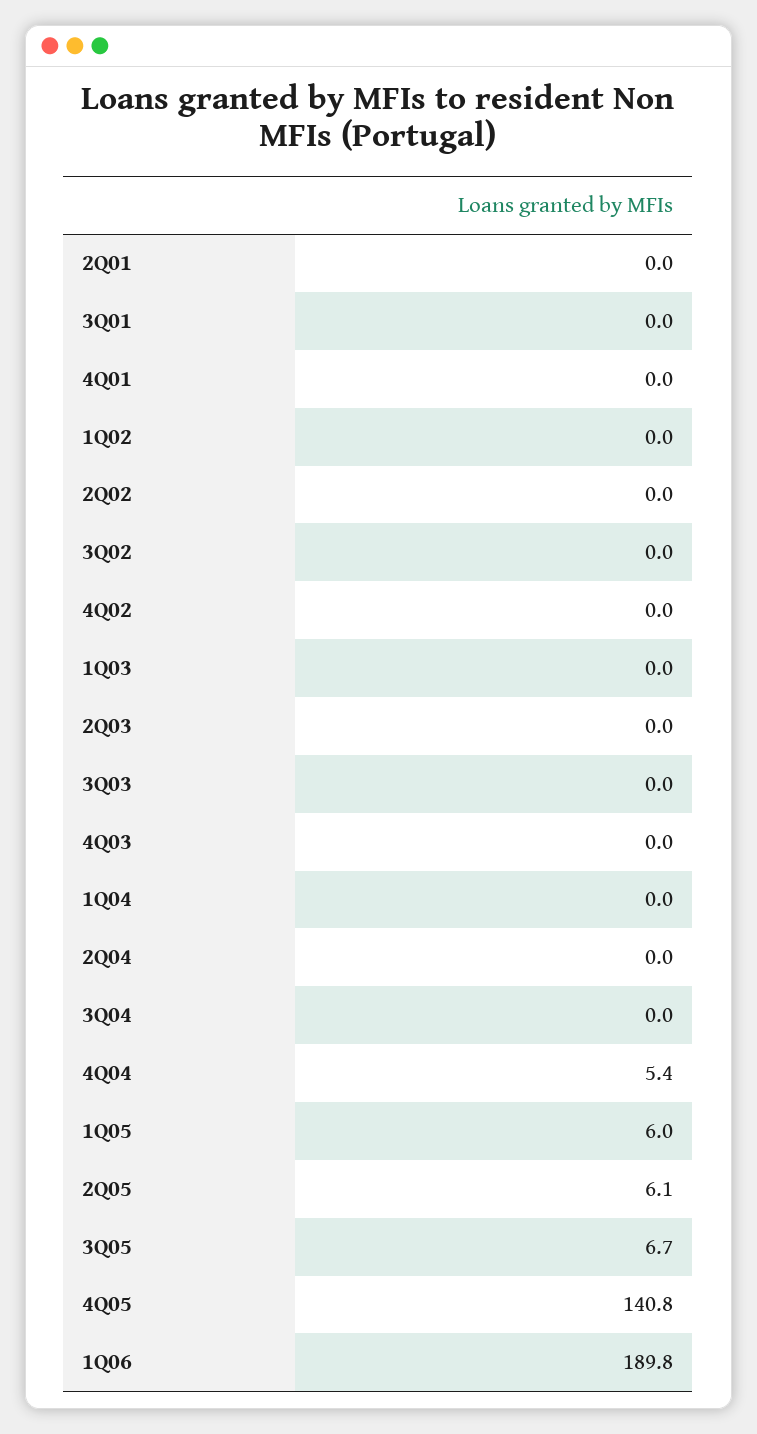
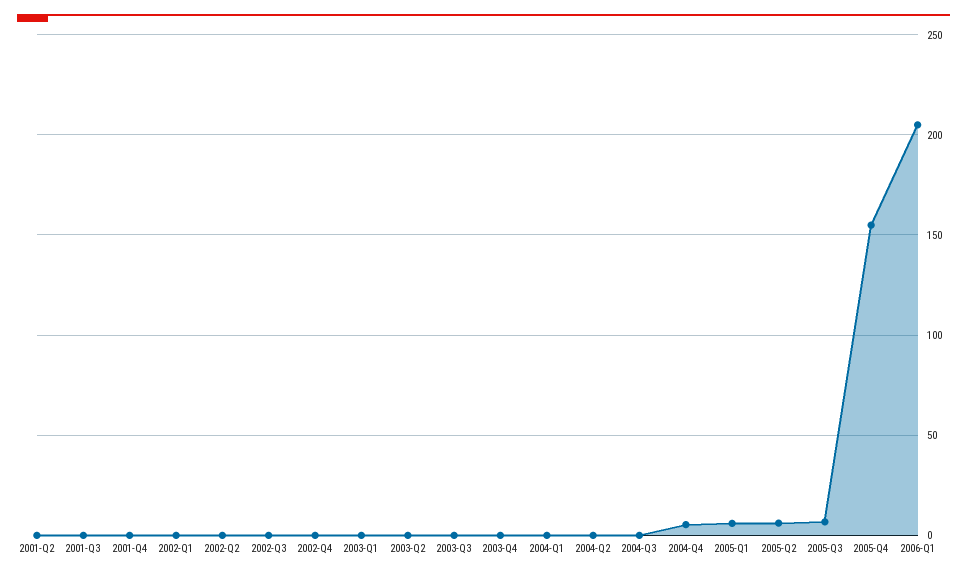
4Q05: 140.8 -> 155
1Q06: 189.8 -> 205

